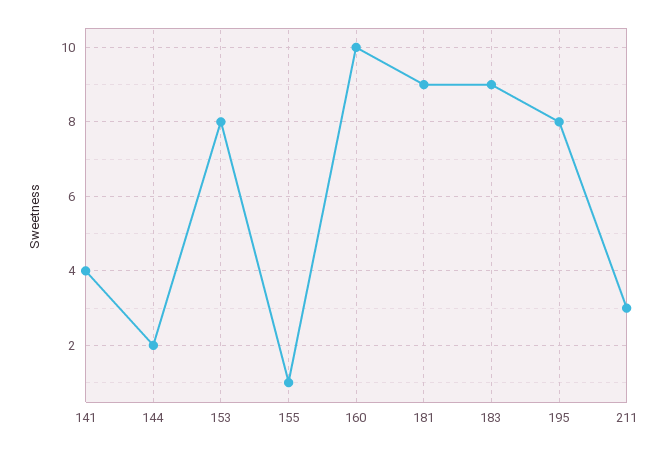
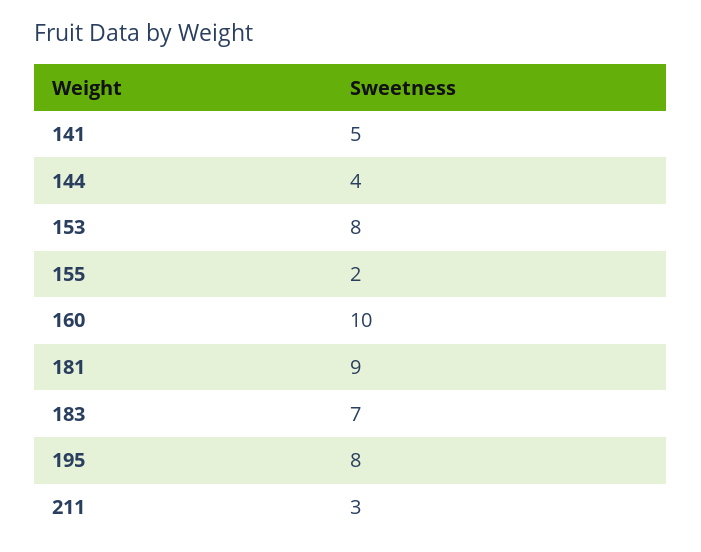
141: 4 -> 5
144: 2 -> 4
155: 1 -> 2
183: 9 -> 7

